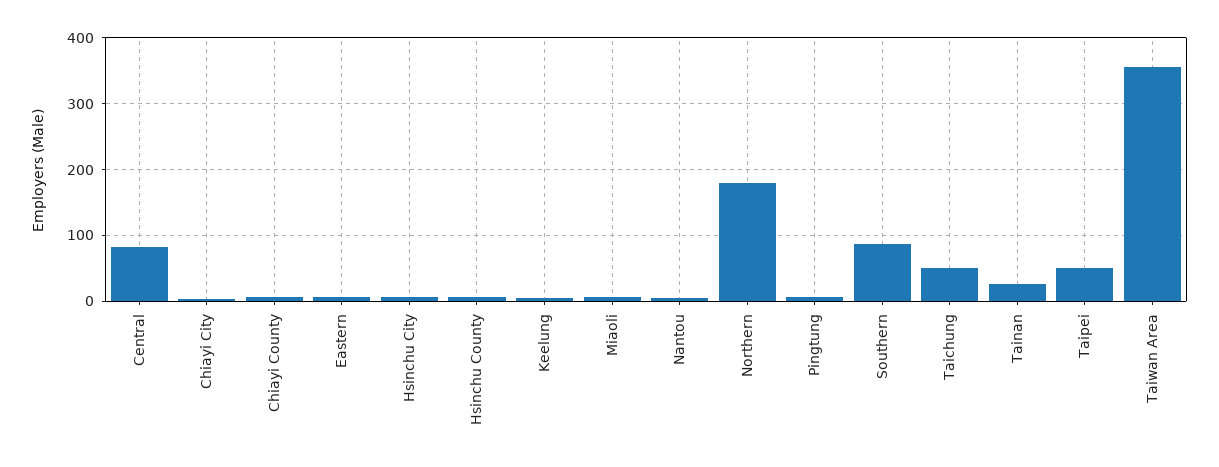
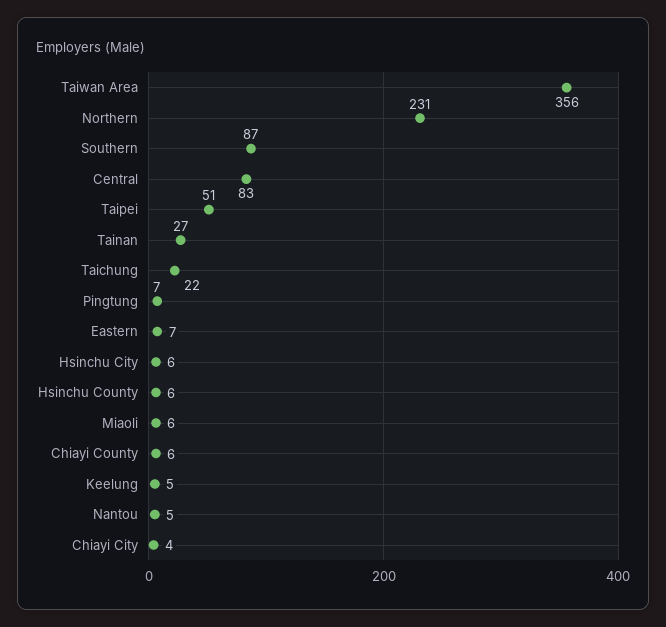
Northern: 180 -> 231
Taichung: 50 -> 22

